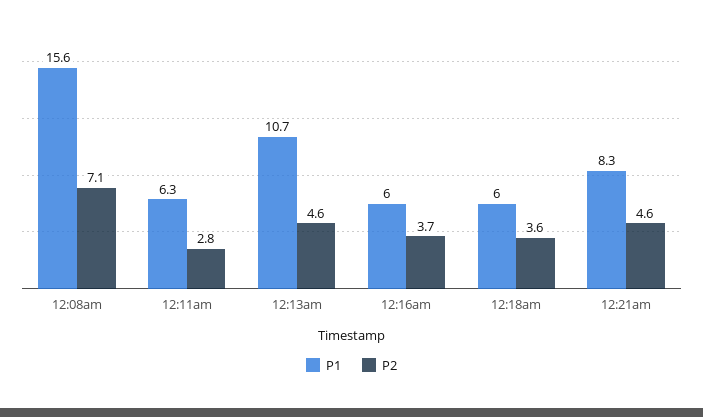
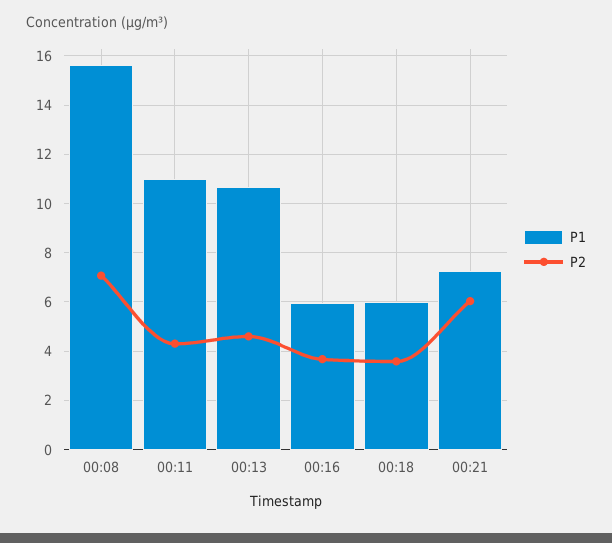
P1, 12:11am: 6.3 -> 11
P2, 12:11am: 2.8 -> 4.25
P1, 12:21am: 8.3 -> 7.25
P2, 12:21am: 4.6 -> 6

